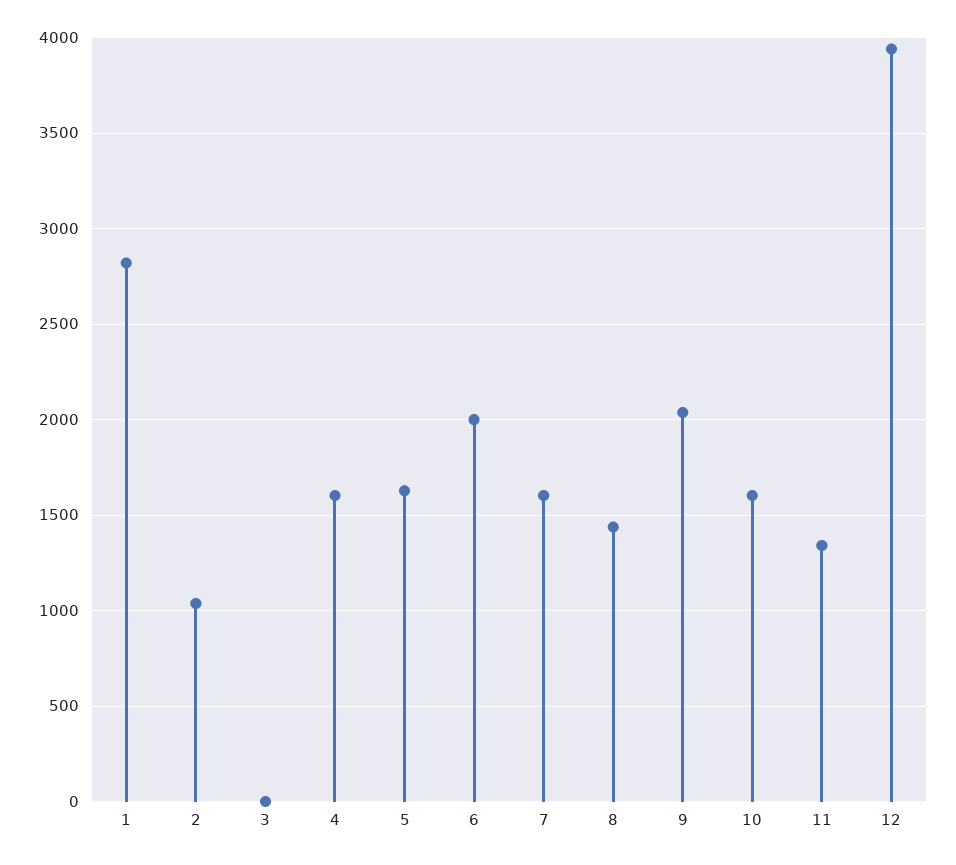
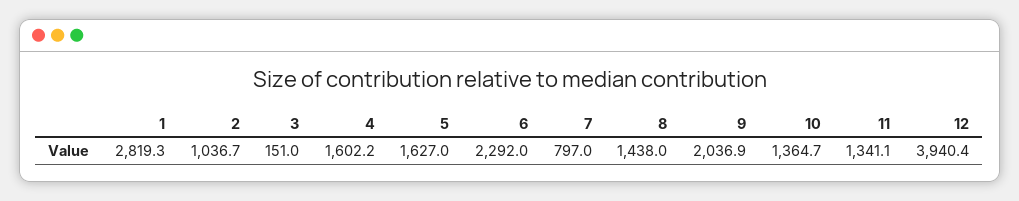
3: 0 -> 151
6: 2000 -> 2292
7: 1600 -> 797
10: 1600 -> 1364.7

